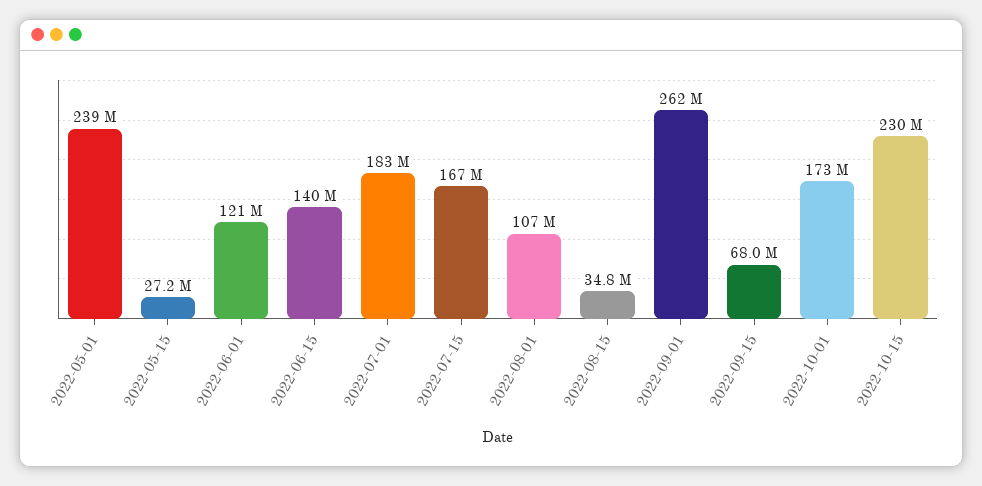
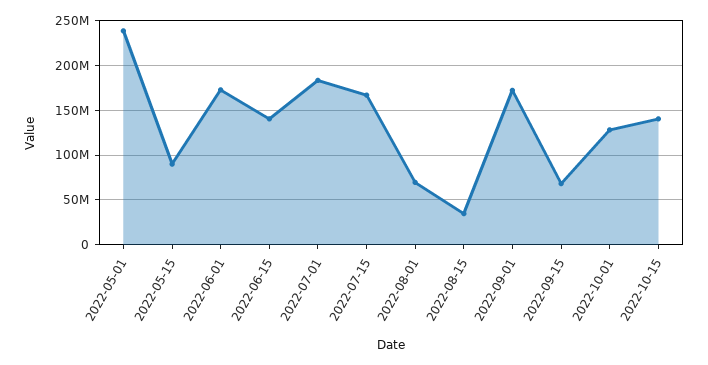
2022-05-15: 27200000 -> 90000000
2022-06-01: 121000000 -> 170000000
2022-08-01: 107000000 -> 70000000
2022-09-01: 262000000 -> 170000000
2022-10-01: 173000000 -> 130000000
2022-10-15: 230000000 -> 140000000

